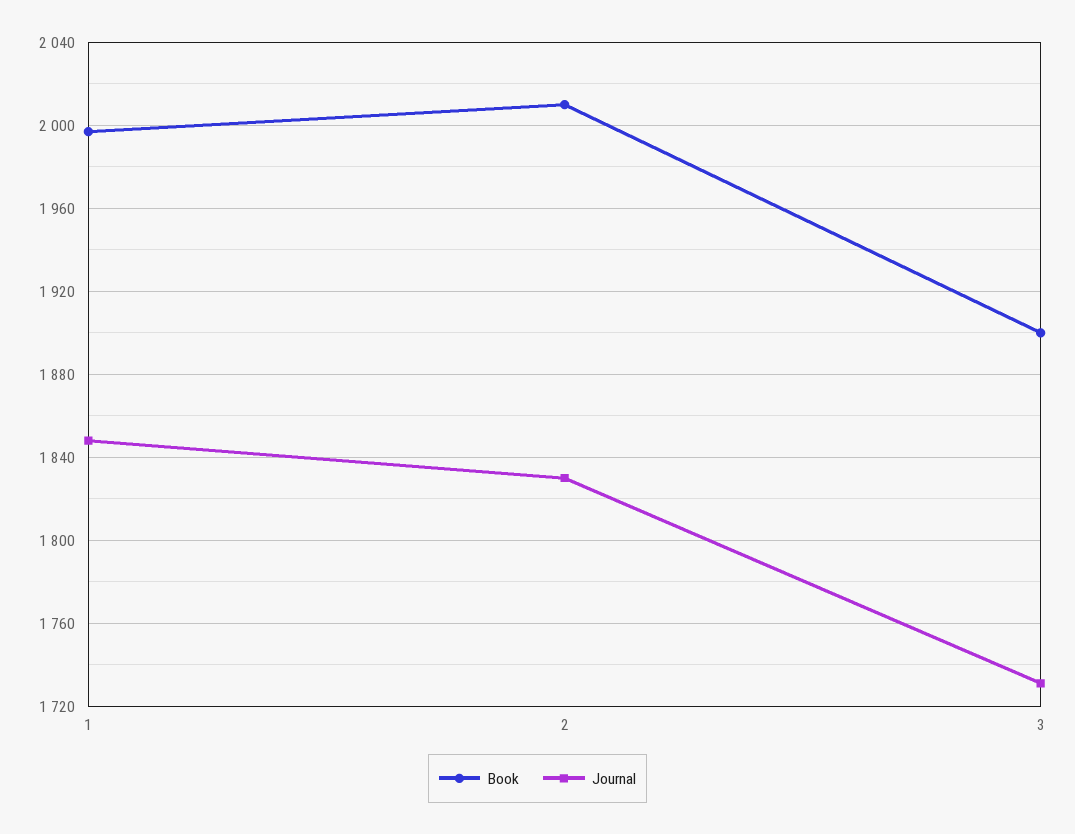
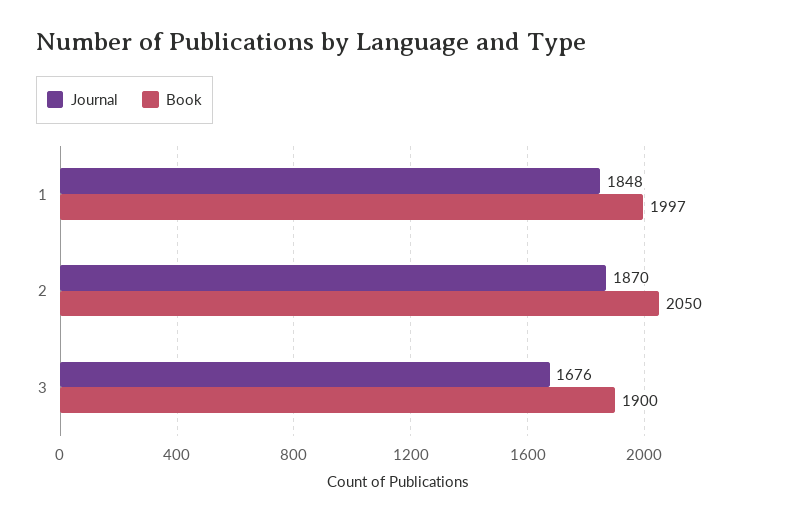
Book, 2: 2010 -> 2050
Journal, 2: 1830 -> 1870
Journal, 3: 1730 -> 1676

